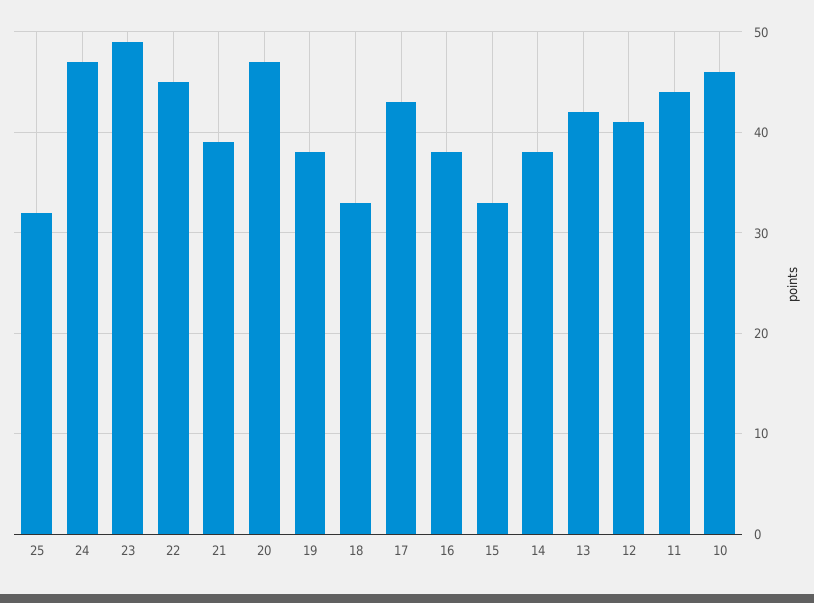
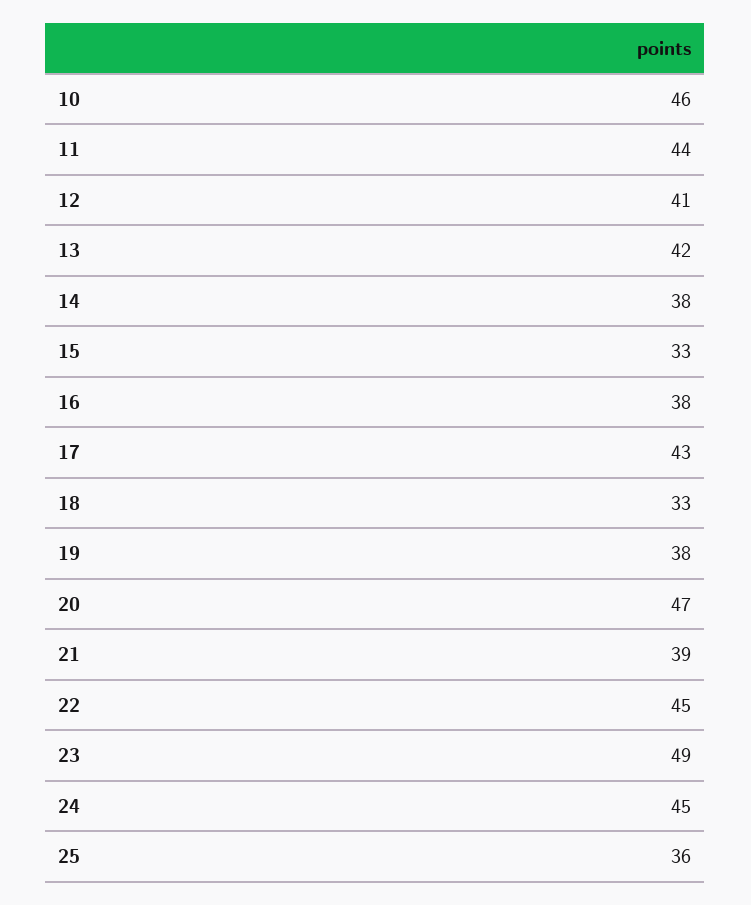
25: 32 -> 36
24: 47 -> 45

